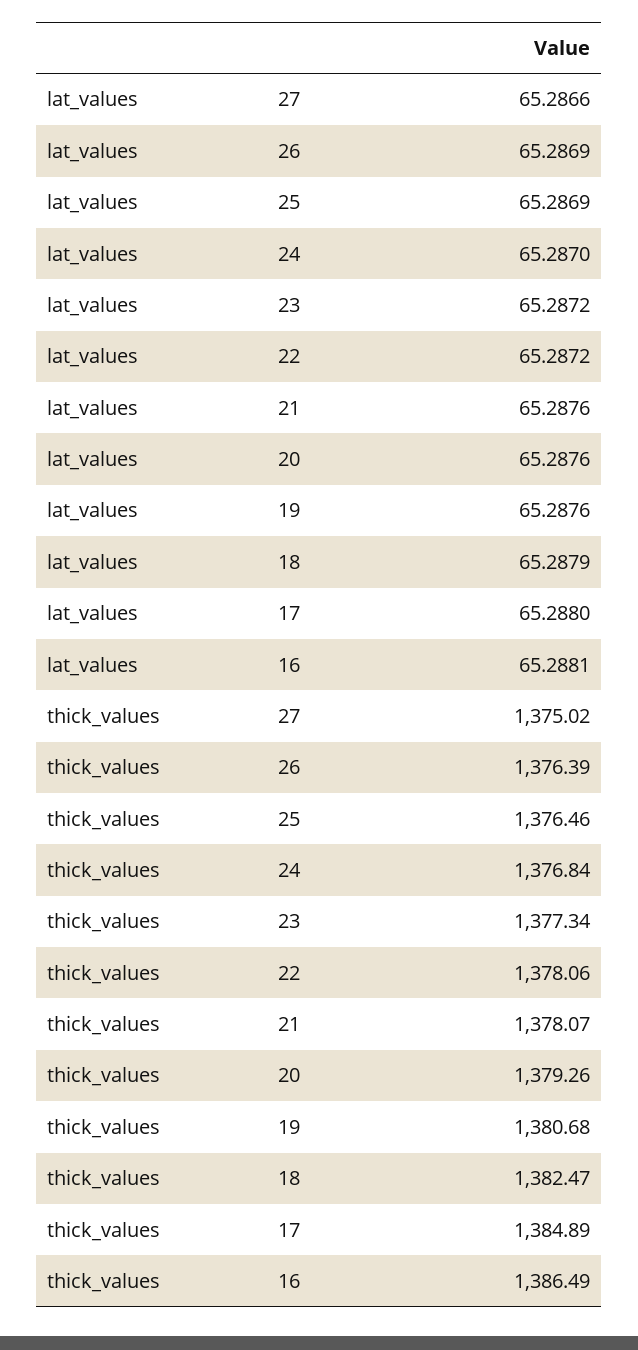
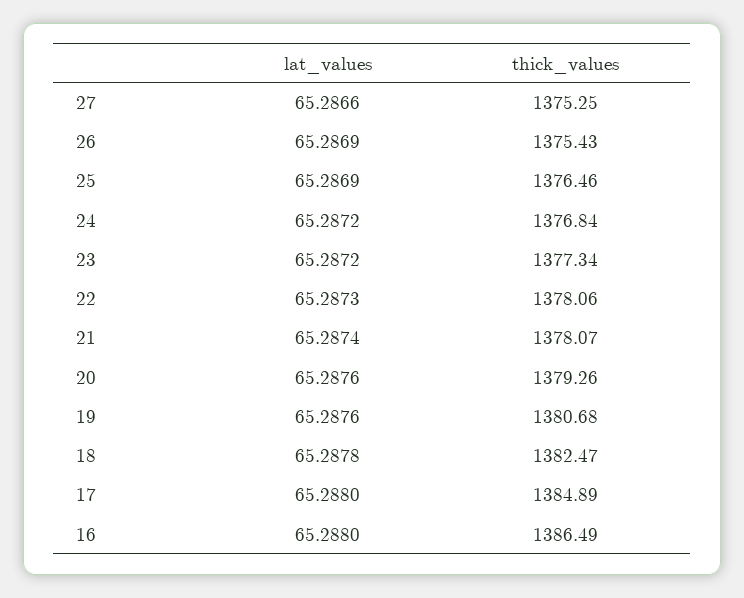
lat_values, 24: 65.287 -> 65.2872
lat_values, 22: 65.2872 -> 65.2873
lat_values, 21: 65.2876 -> 65.2874
lat_values, 18: 65.2879 -> 65.2878
lat_values, 16: 65.2881 -> 65.288
thick_values, 27: 1375.02 -> 1375.25
thick_values, 26: 1376.39 -> 1375.43

